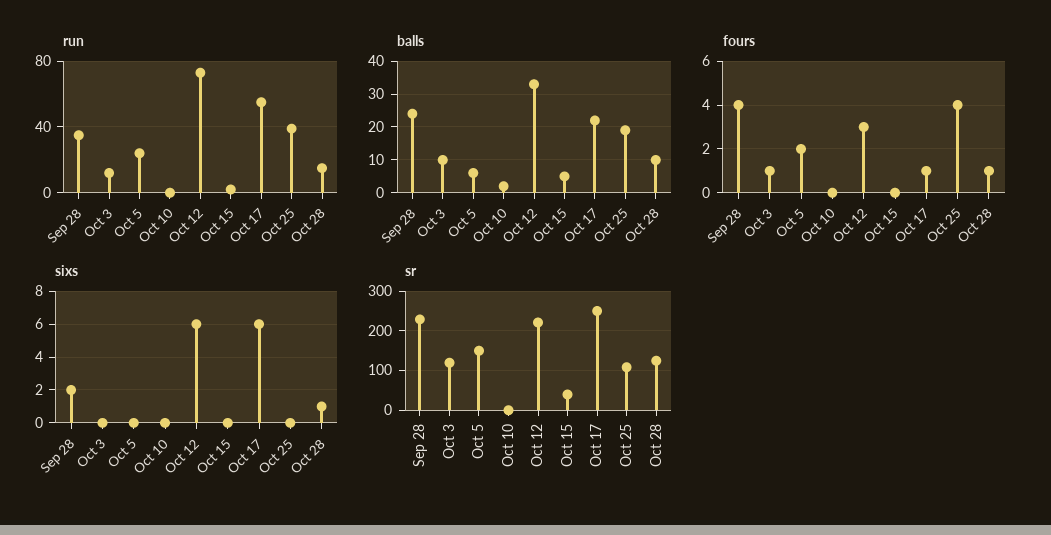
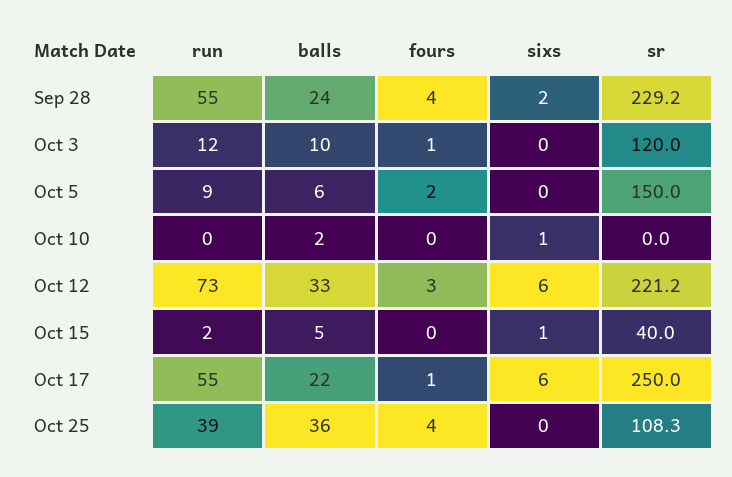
run, Sep 28: 35 -> 55
run, Oct 5: 25 -> 9
run, Oct 28: 15 -> none
balls, Oct 25: 20 -> 36
balls, Oct 28: 10 -> none
fours, Oct 28: 1 -> none
sixs, Oct 10: 0 -> 1
sixs, Oct 15: 0 -> 1
sixs, Oct 28: 1 -> none
sr, Oct 28: 120 -> none

